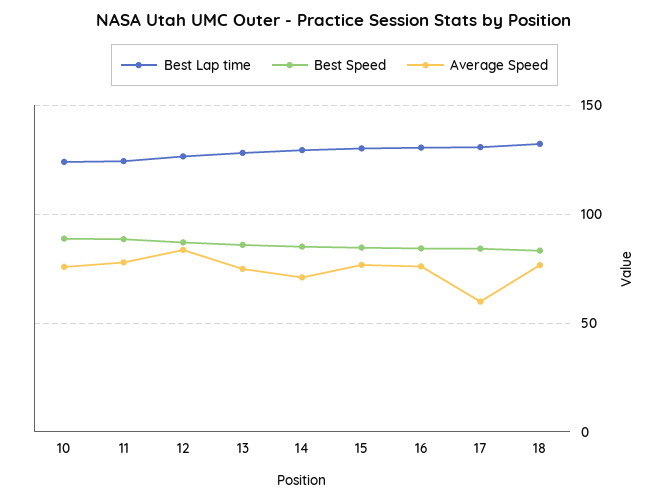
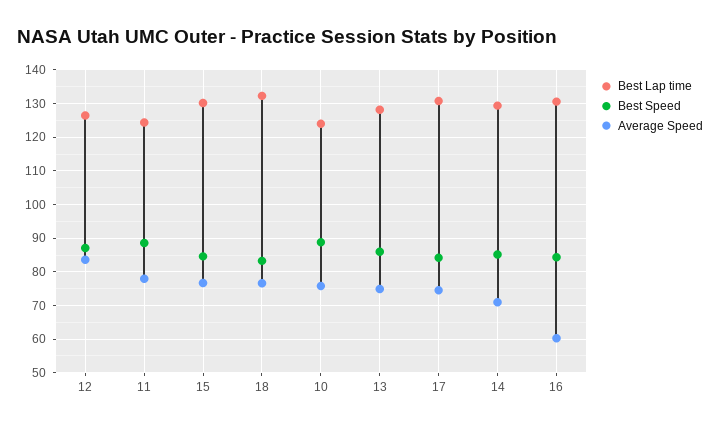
Average Speed, 16: 75 -> 60
Average Speed, 17: 60 -> 74

